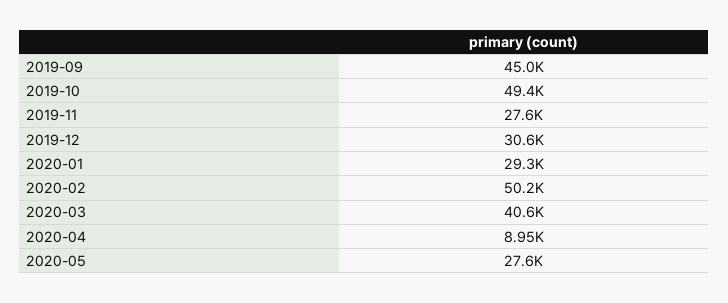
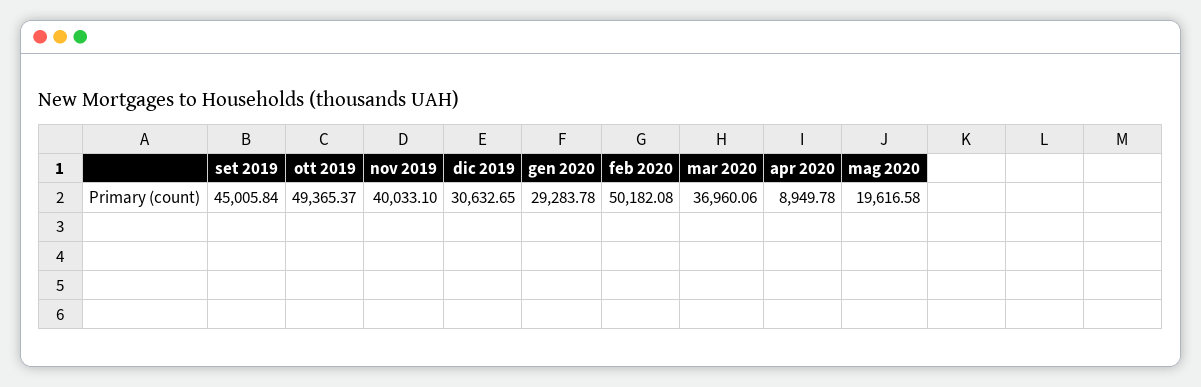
2019-11: 27600 -> 40033.1
2020-03: 40600 -> 36960.06
2020-05: 27600 -> 19616.58

